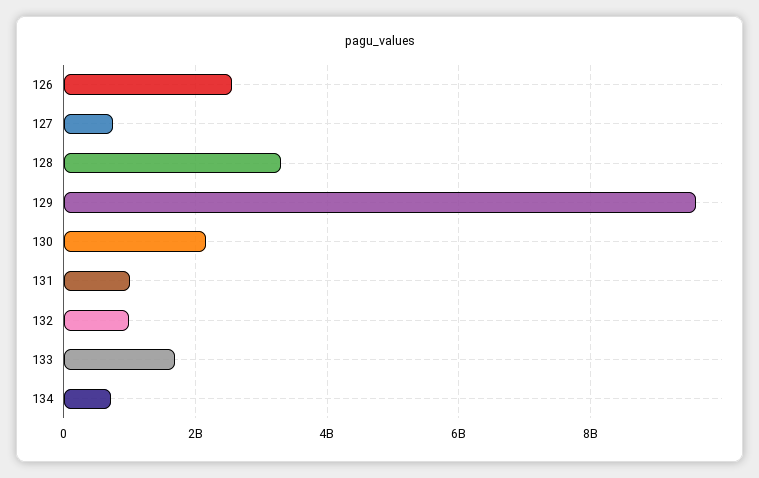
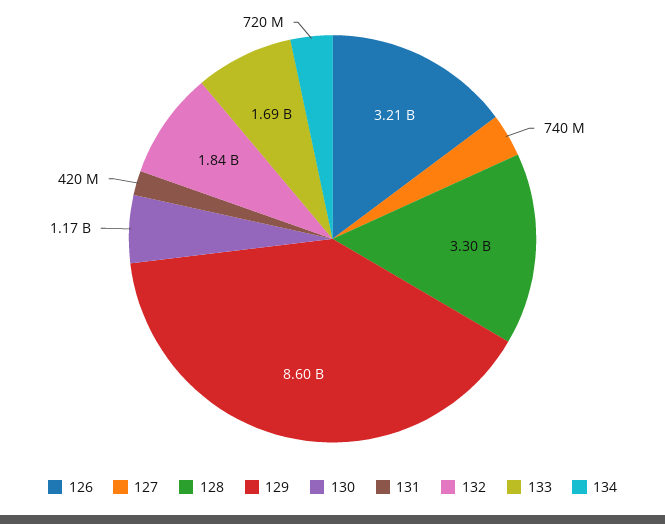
126: 2600000000 -> 3210000000
129: 9600000000 -> 8600000000
130: 2200000000 -> 1170000000
131: 1000000000 -> 420000000
132: 1000000000 -> 1840000000

